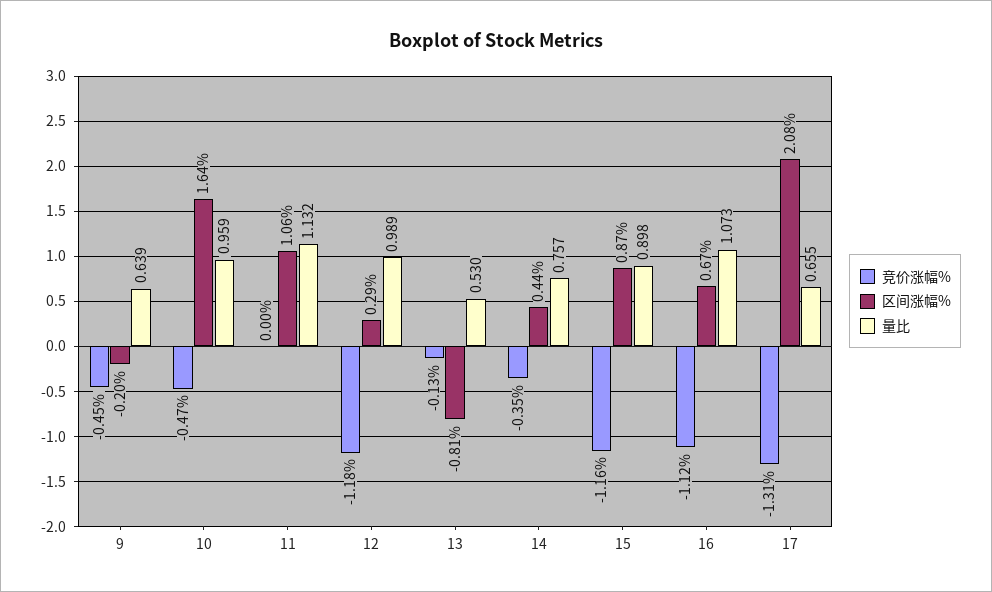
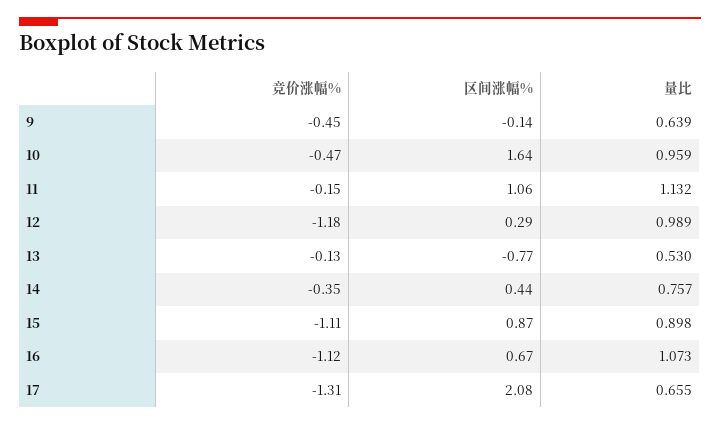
区间涨幅%, 9: -0.2 -> -0.14
竞价涨幅%, 11: 0 -> -0.15
区间涨幅%, 13: -0.81 -> -0.77
竞价涨幅%, 15: -1.16 -> -1.11

